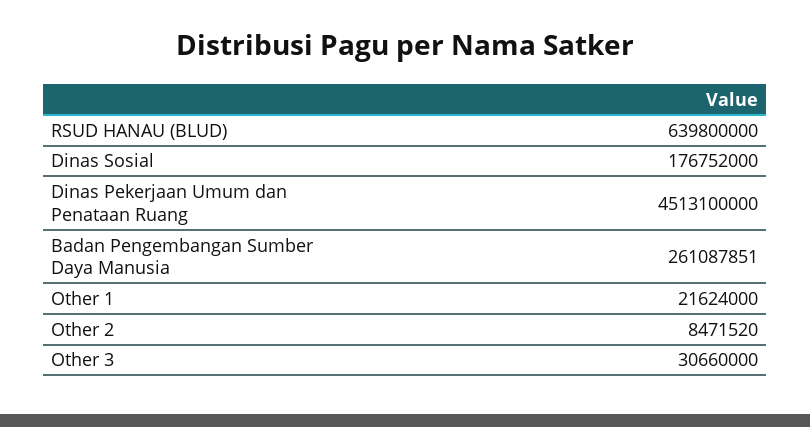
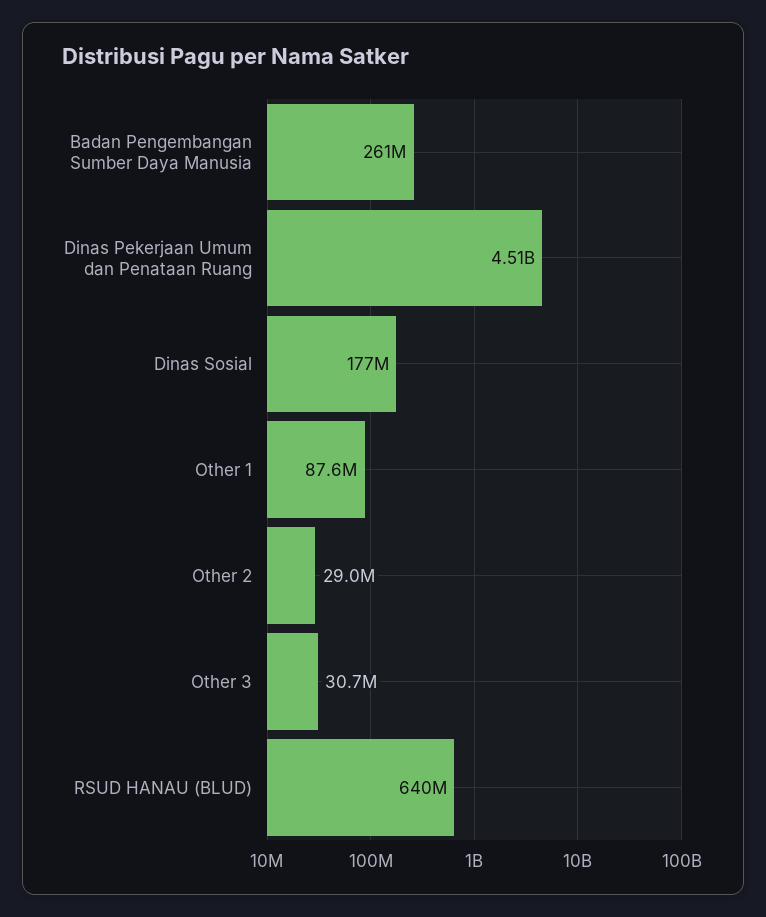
Other 1: 21624000 -> 87600000
Other 2: 8471520 -> 29000000

